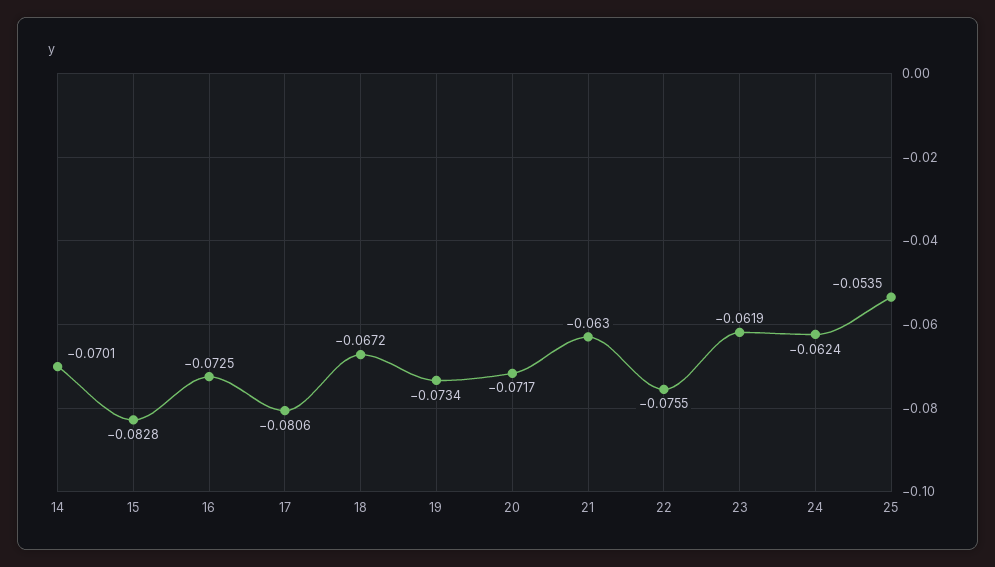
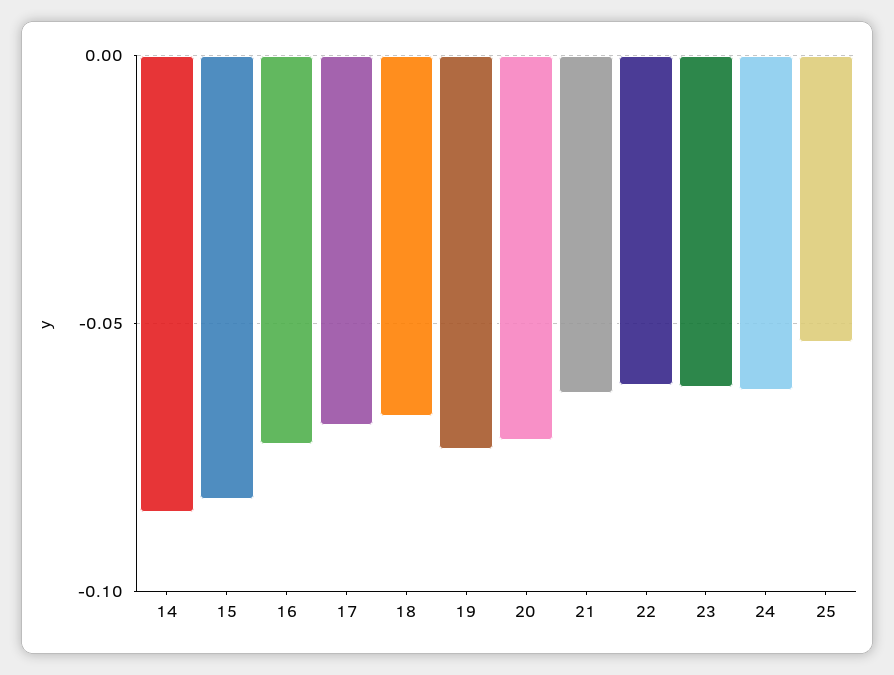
14: -0.0701 -> -0.085
17: -0.0806 -> -0.07
22: -0.0755 -> -0.06

